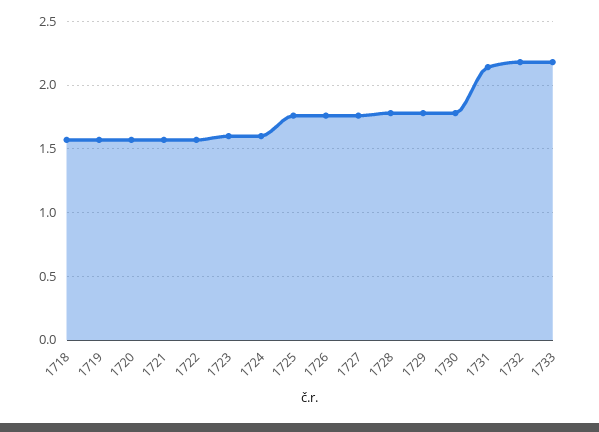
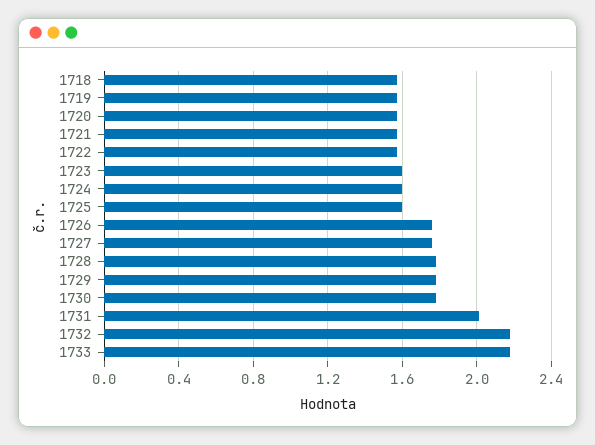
1725: 1.75 -> 1.6
1731: 2.15 -> 2

